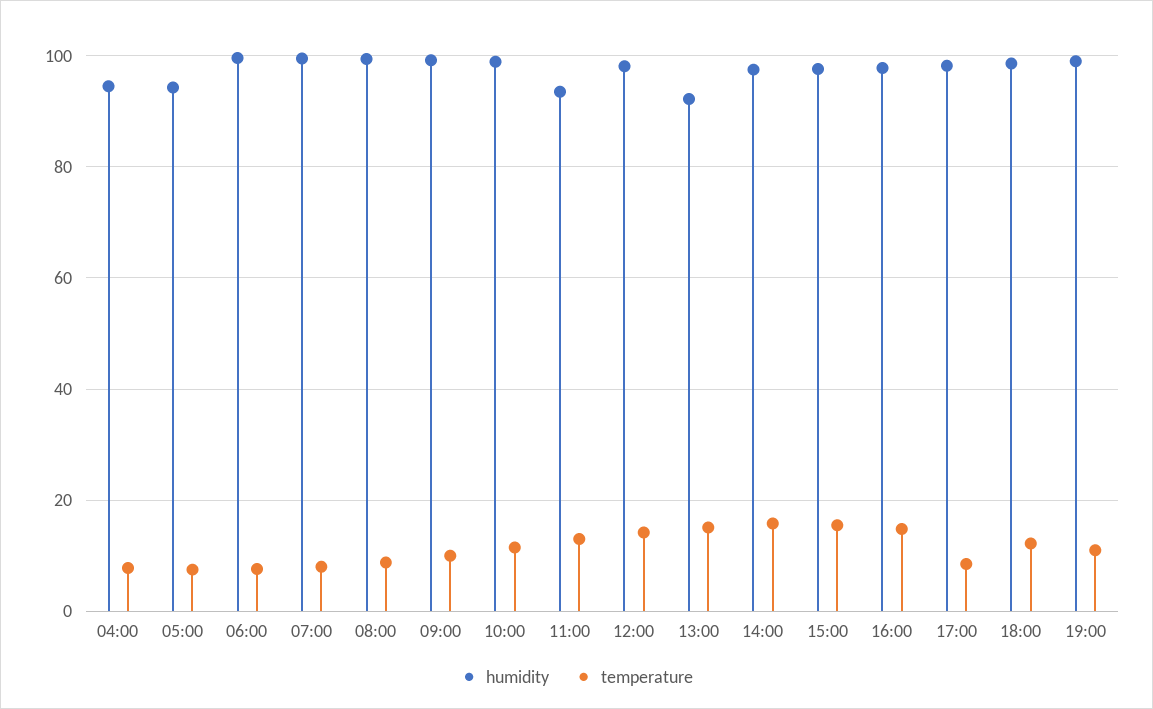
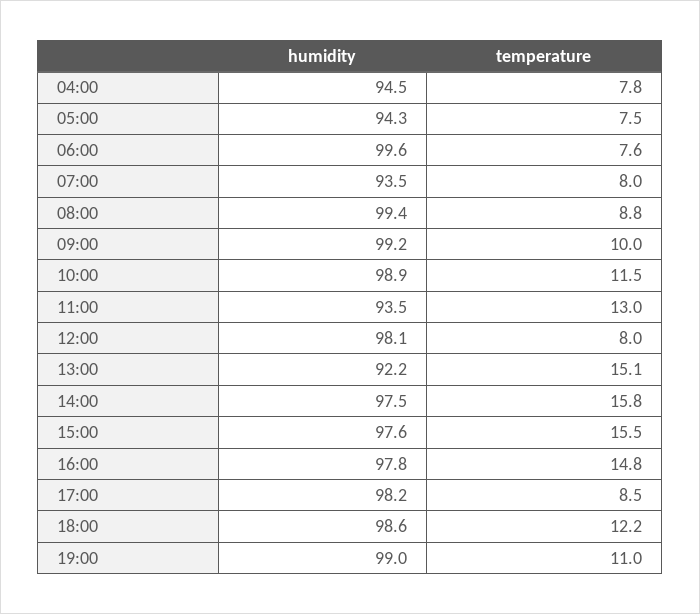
humidity, 07:00: 100 -> 93.5
temperature, 12:00: 14 -> 8

